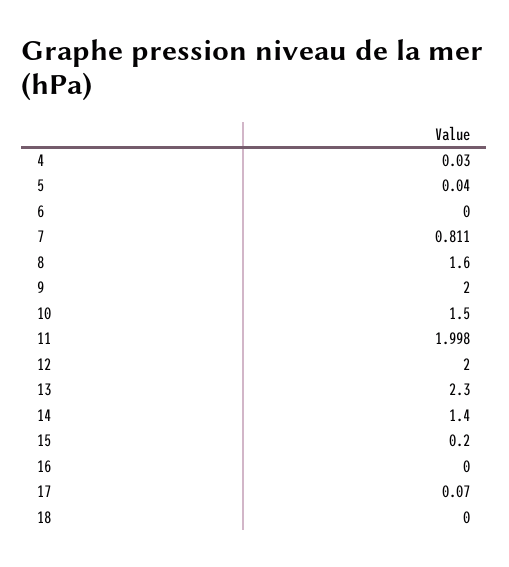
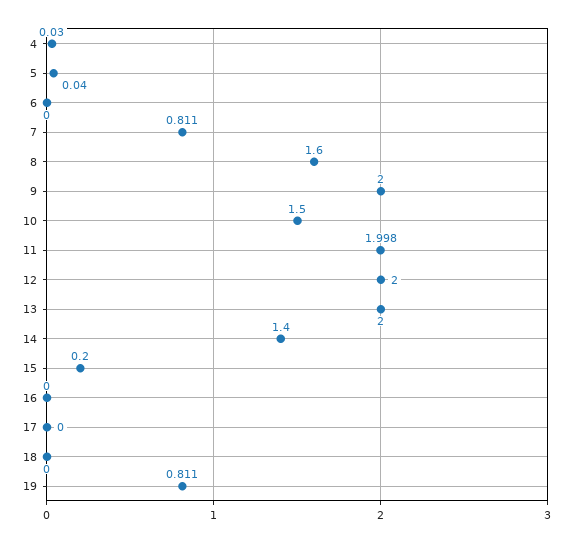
13: 2.3 -> 2
17: 0.07 -> 0
19: none -> 0.811

